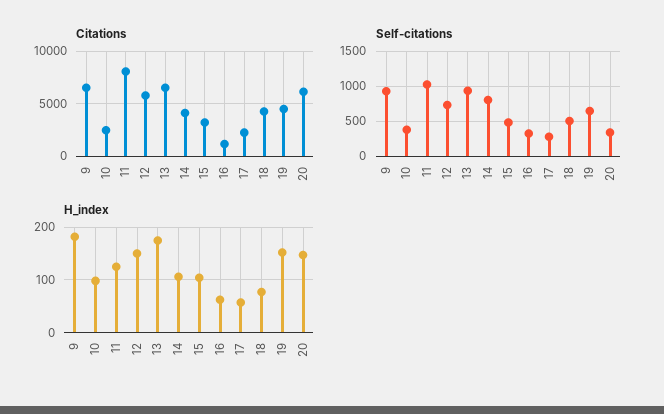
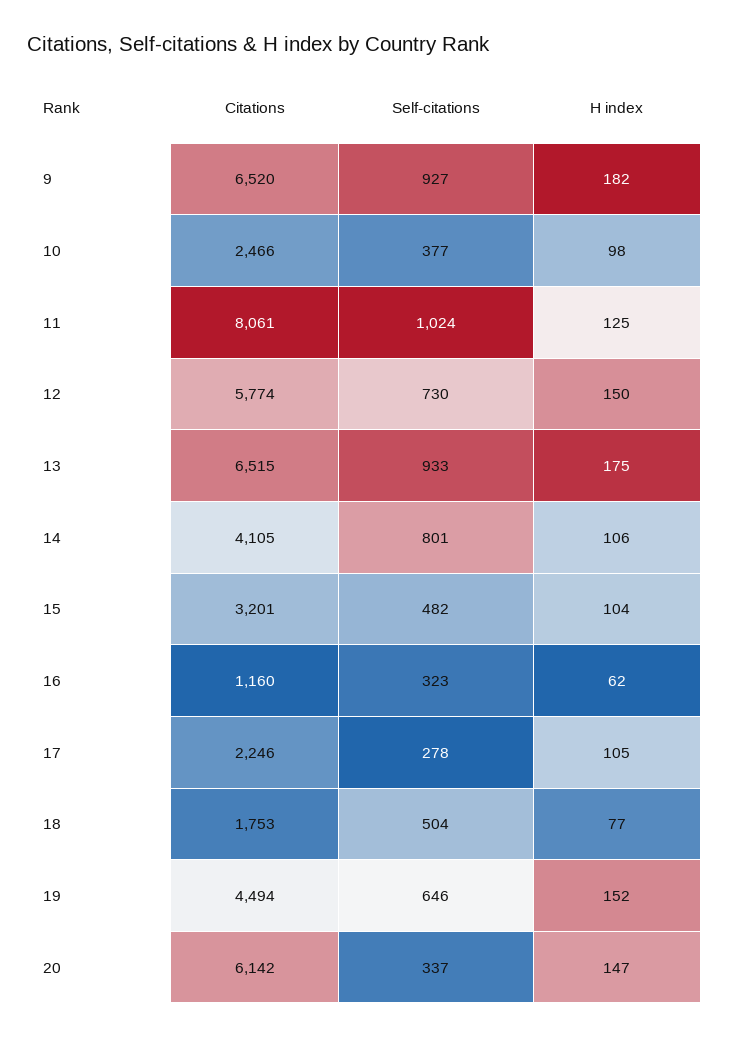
Citations, 18: 4000 -> 1753
H_index, 17: 60 -> 105

